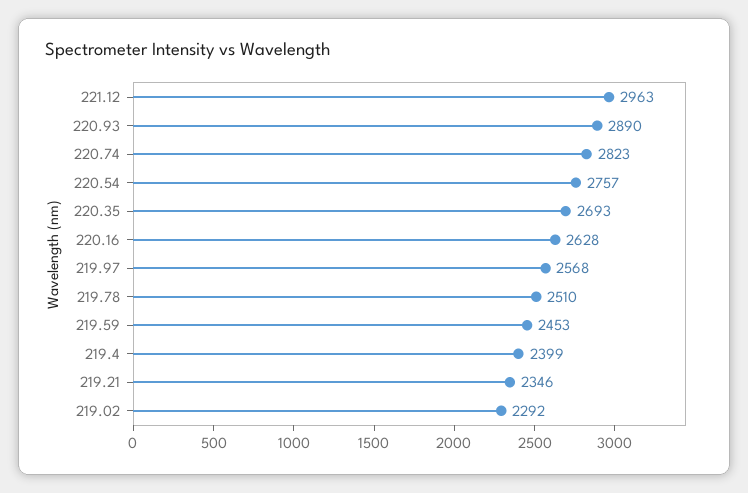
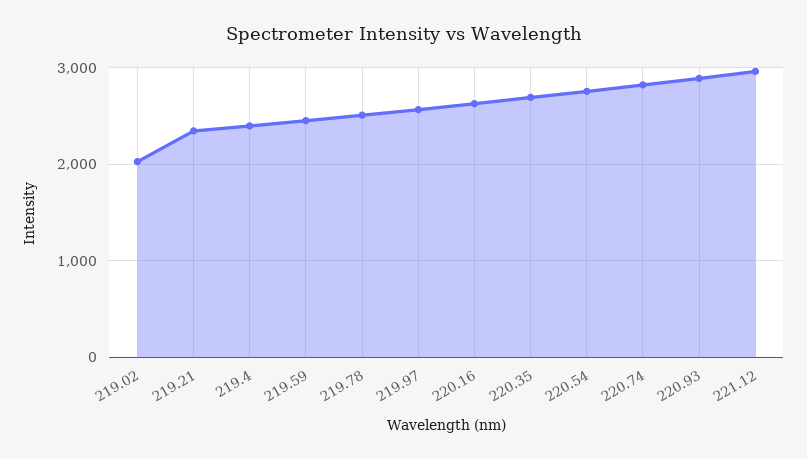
219.02: 2292 -> 2000

